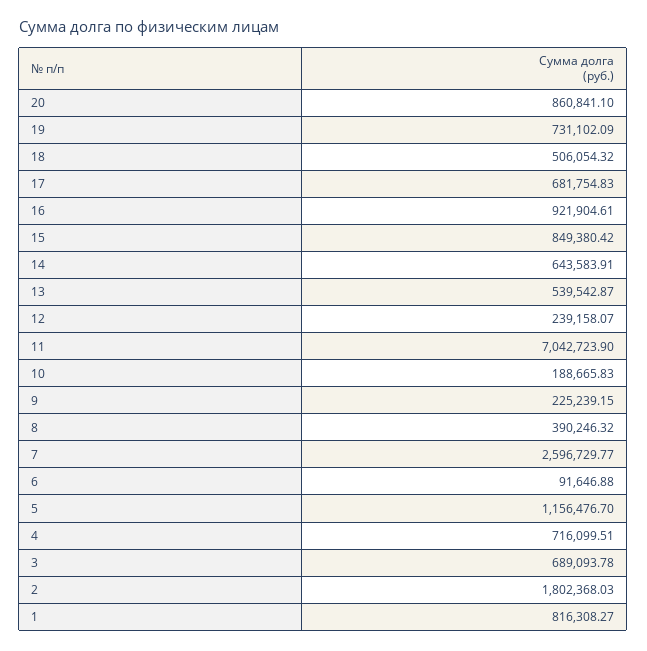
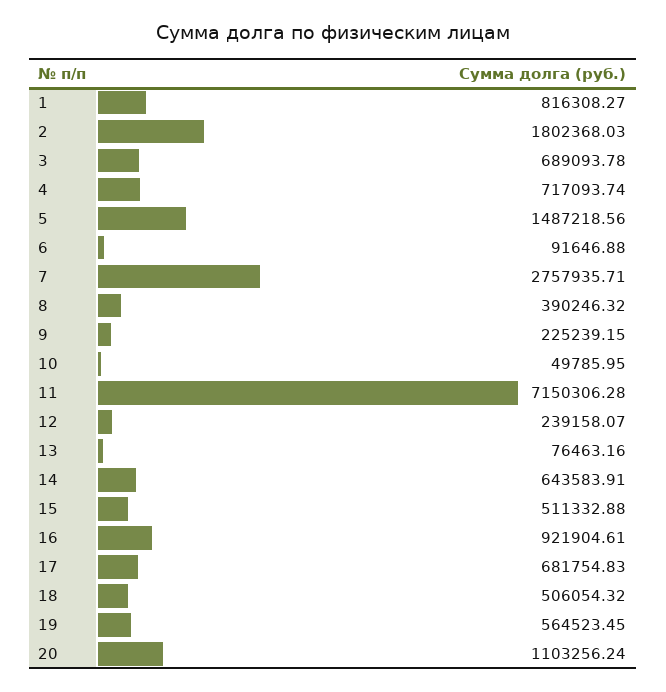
20: 860841.1 -> 1103256.24
19: 731102.09 -> 564523.45
15: 849380.42 -> 511332.88
13: 539542.87 -> 76463.16
11: 7042723.9 -> 7150306.28
10: 188665.83 -> 49785.95
7: 2596729.77 -> 2757935.71
5: 1156476.7 -> 1487218.56
4: 716099.51 -> 717093.74

